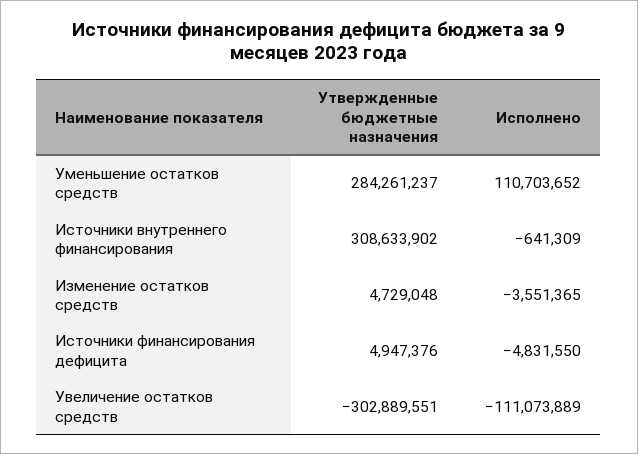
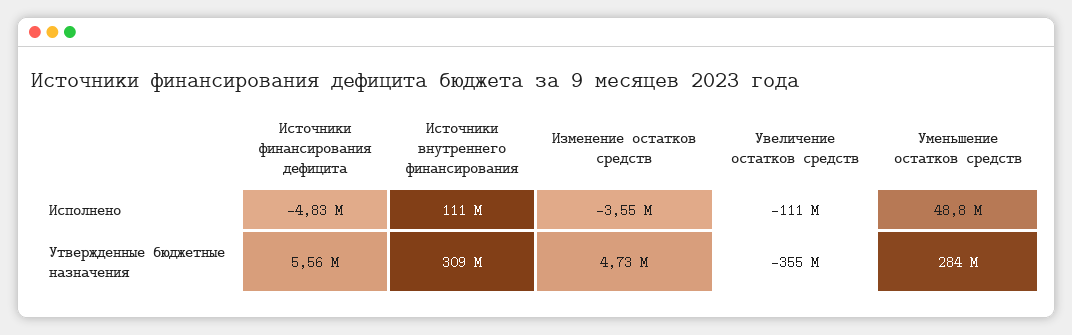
Исполнено, Уменьшение остатков средств: 110703652 -> 48800000
Исполнено, Источники внутреннего финансирования: -641309 -> 111000000
Утвержденные бюджетные назначения, Источники финансирования дефицита: 4947376 -> 5560000
Утвержденные бюджетные назначения, Увеличение остатков средств: -302889551 -> -355000000

